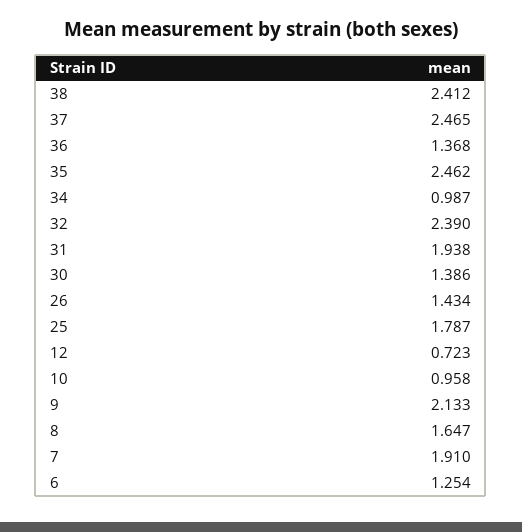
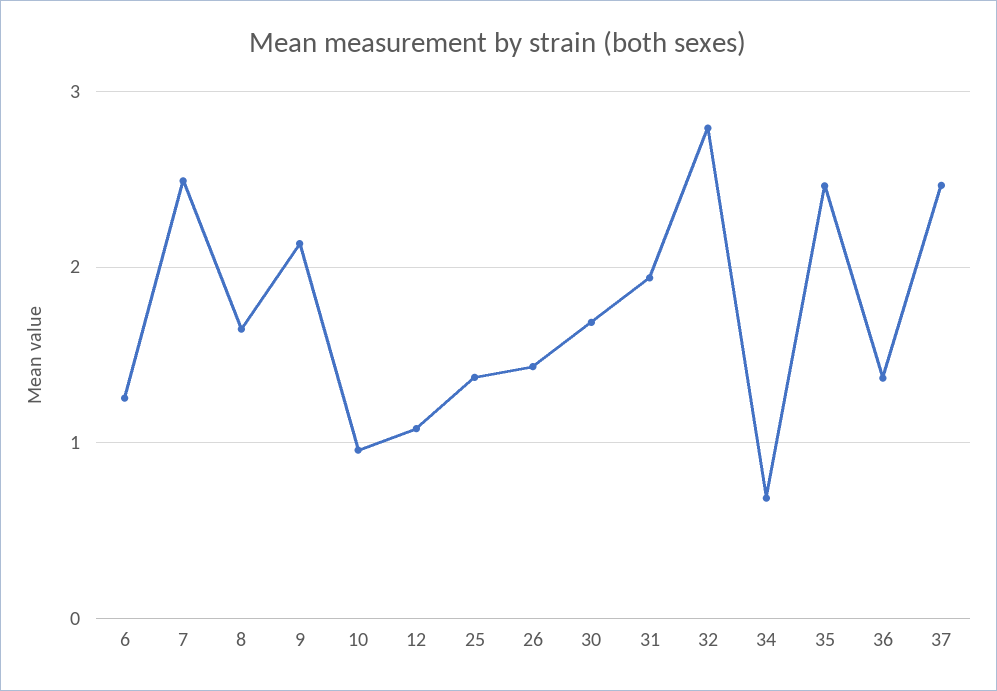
38: 2.412 -> none
34: 0.987 -> 0.7
32: 2.39 -> 2.8
30: 1.386 -> 1.7
25: 1.787 -> 1.4
12: 0.723 -> 1.1
7: 1.91 -> 2.5

